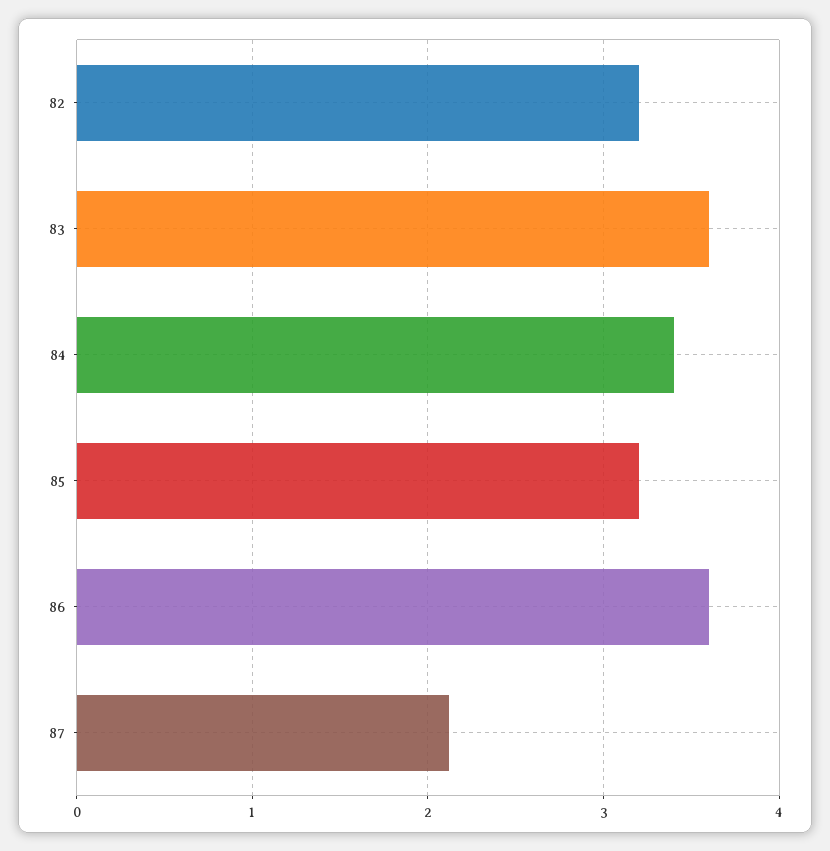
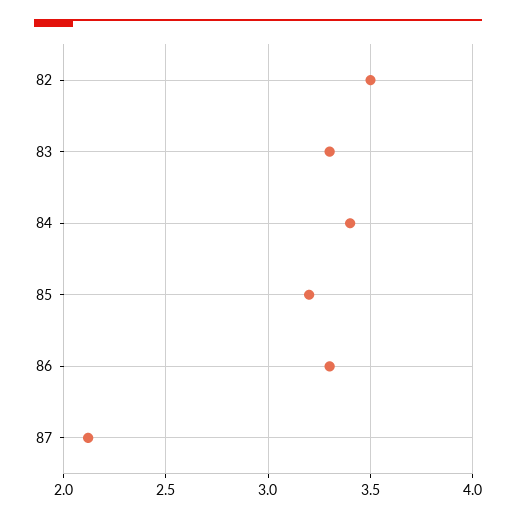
82: 3.2 -> 3.5
83: 3.6 -> 3.3
86: 3.6 -> 3.3

